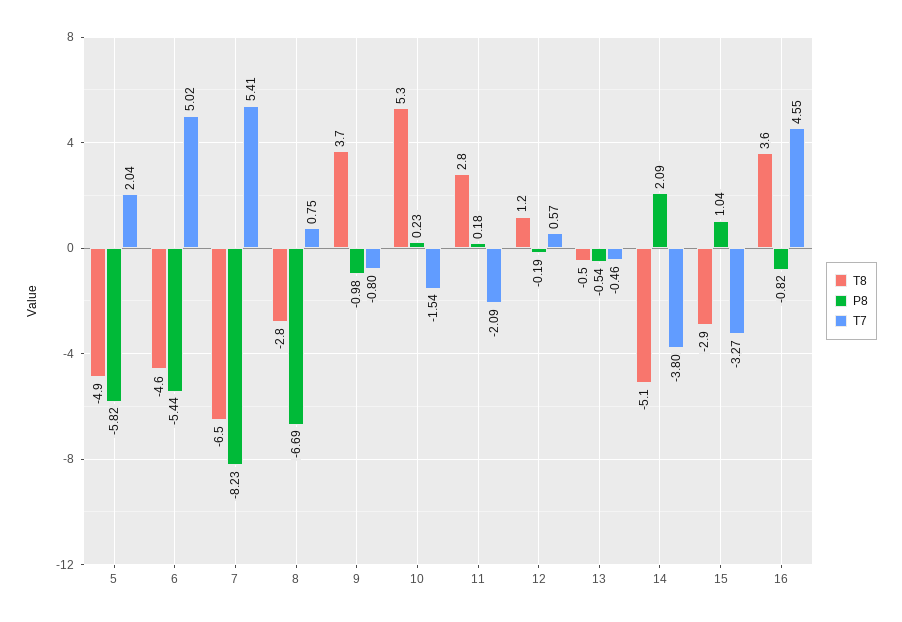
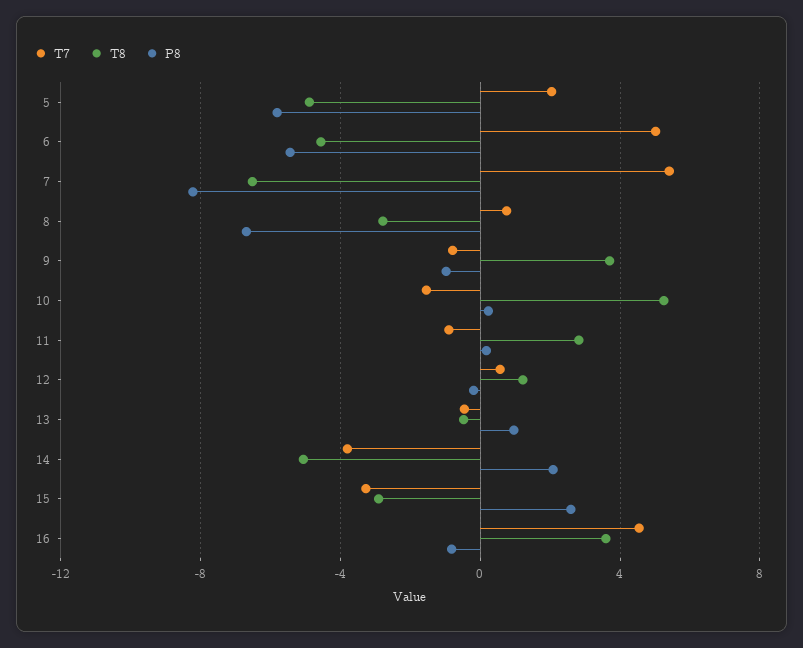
T7, 11: -2.09 -> -1
P8, 13: -0.54 -> 1
P8, 15: 1.04 -> 2.5

